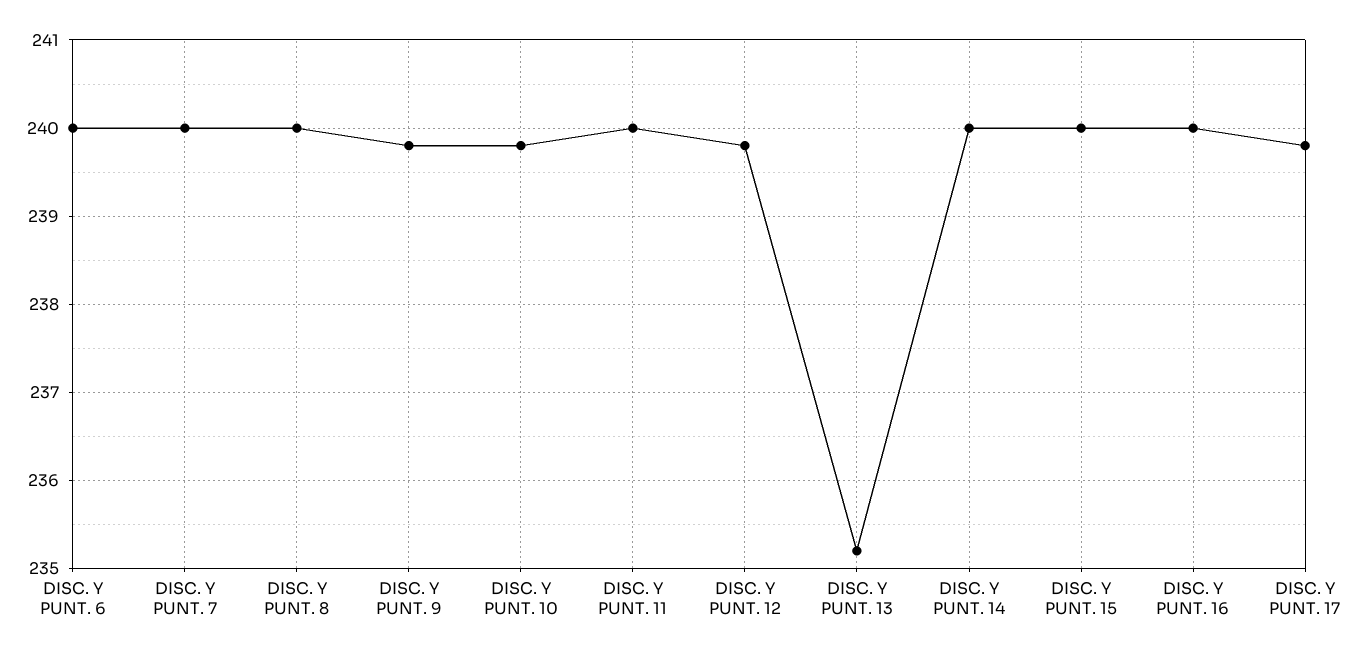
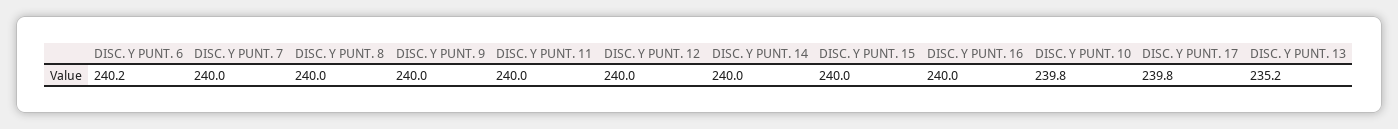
DISC. Y PUNT. 6: 240 -> 240.2
DISC. Y PUNT. 9: 239.8 -> 240
DISC. Y PUNT. 12: 239.8 -> 240

